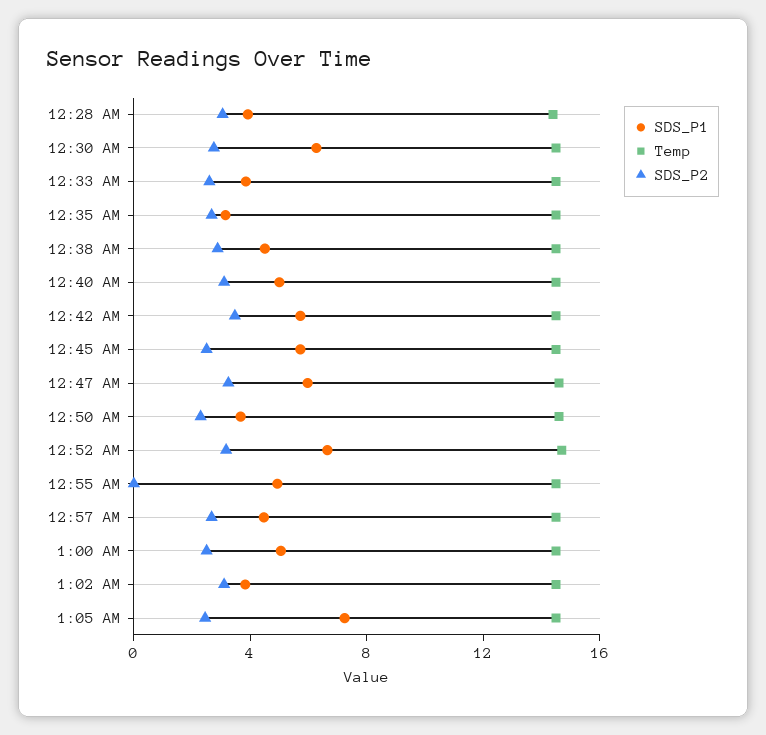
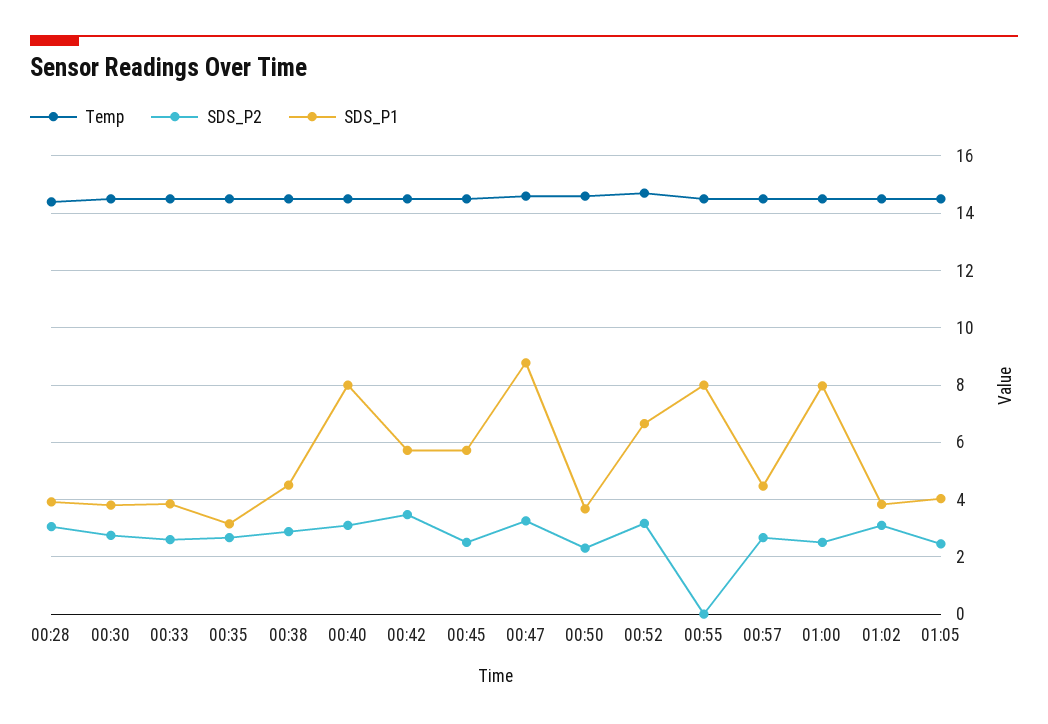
SDS_P1, 12:30 AM: 6 -> 3.75
SDS_P1, 12:40 AM: 5 -> 8
SDS_P1, 12:47 AM: 6 -> 8.75
SDS_P1, 12:55 AM: 5 -> 8
SDS_P1, 1:00 AM: 5 -> 8
SDS_P1, 1:05 AM: 7 -> 4

